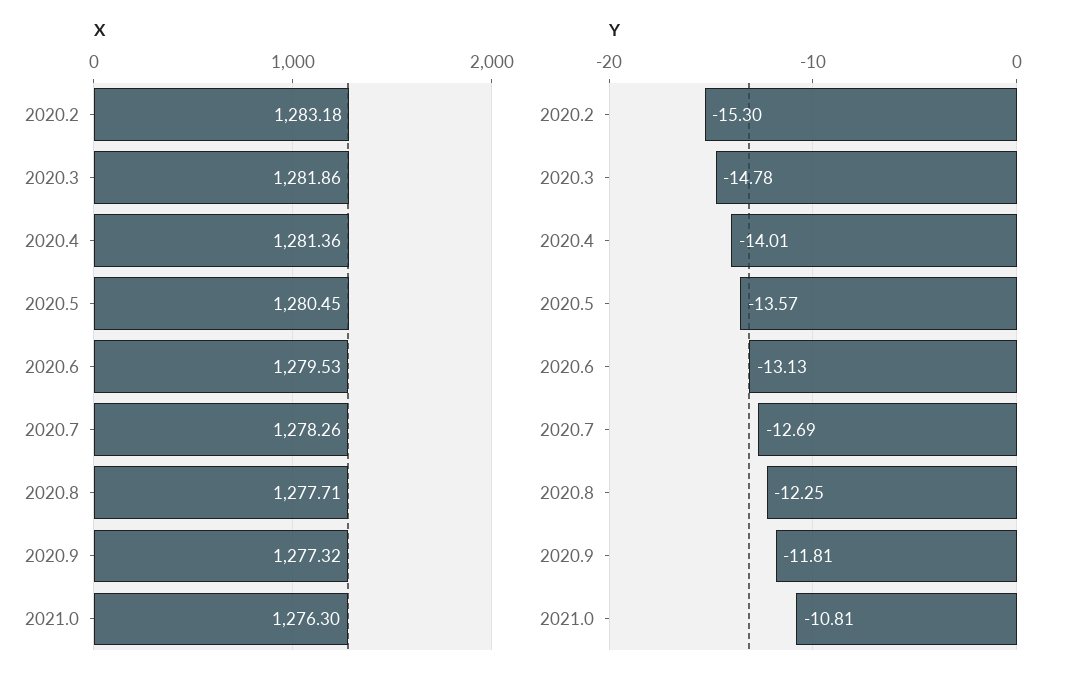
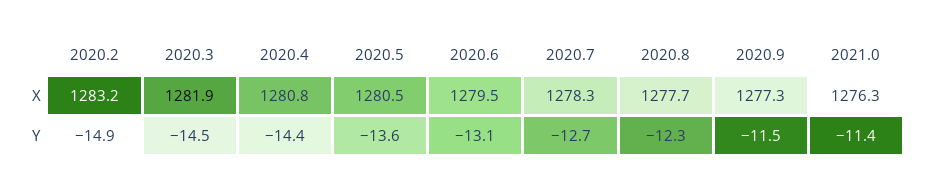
X, 2020.4: 1281.36 -> 1280.8
Y, 2020.2: -15.3 -> -14.9
Y, 2020.3: -14.78 -> -14.5
Y, 2020.4: -14.01 -> -14.4
Y, 2020.9: -11.81 -> -11.5
Y, 2021.0: -10.81 -> -11.4

